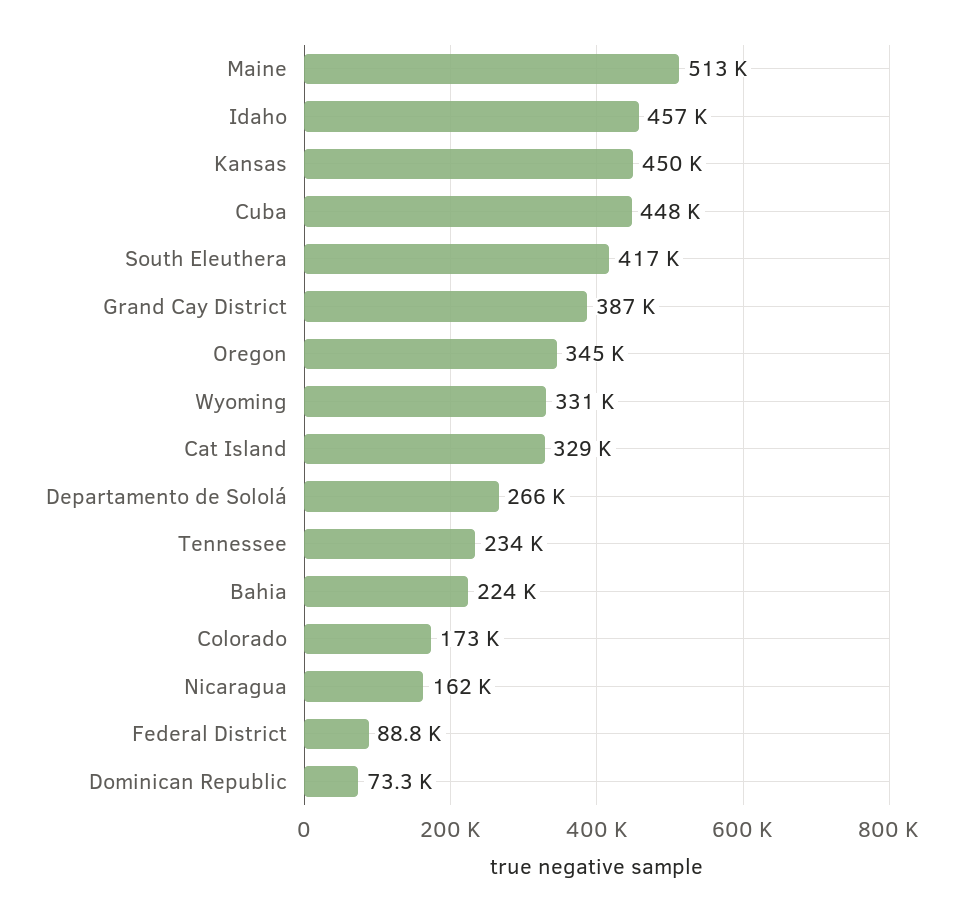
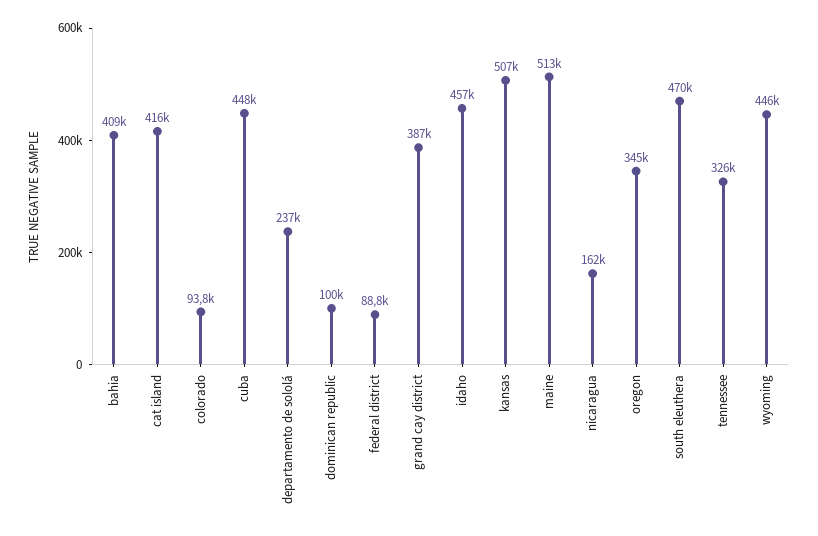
Kansas: 450000 -> 507000
South Eleuthera: 417000 -> 470000
Wyoming: 331000 -> 446000
Cat Island: 329000 -> 416000
Departamento de Sololá: 266000 -> 237000
Tennessee: 234000 -> 326000
Bahia: 224000 -> 409000
Colorado: 173000 -> 93800
Dominican Republic: 73300 -> 100000

